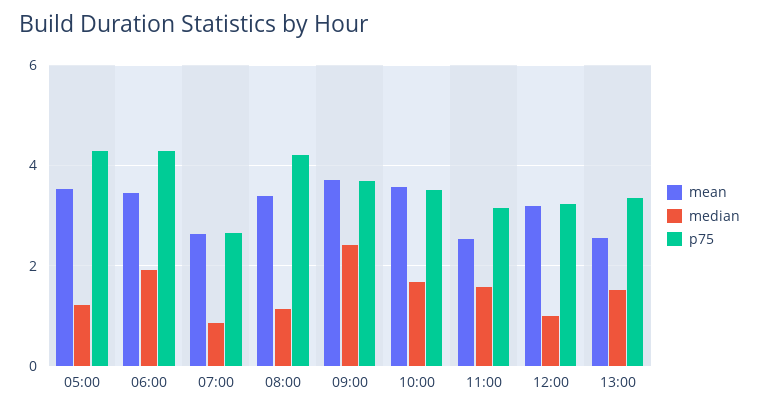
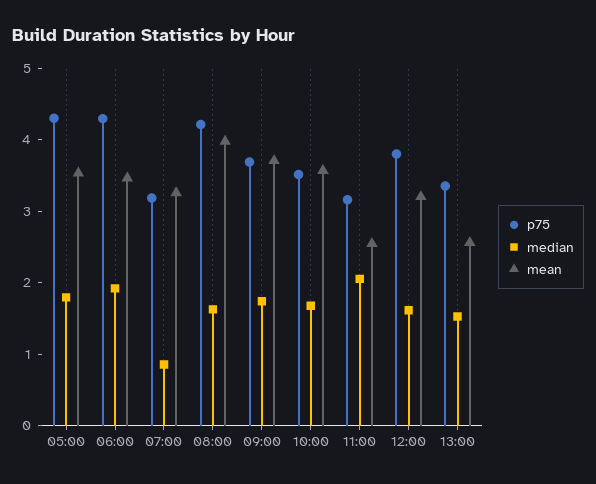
median, 05:00: 1.2 -> 1.8
mean, 07:00: 2.6 -> 3.2
p75, 07:00: 2.6 -> 3.2
mean, 08:00: 3.4 -> 4
median, 08:00: 1.2 -> 1.6
median, 09:00: 2.4 -> 1.8
median, 11:00: 1.6 -> 2
median, 12:00: 1 -> 1.6
p75, 12:00: 3.2 -> 3.8

